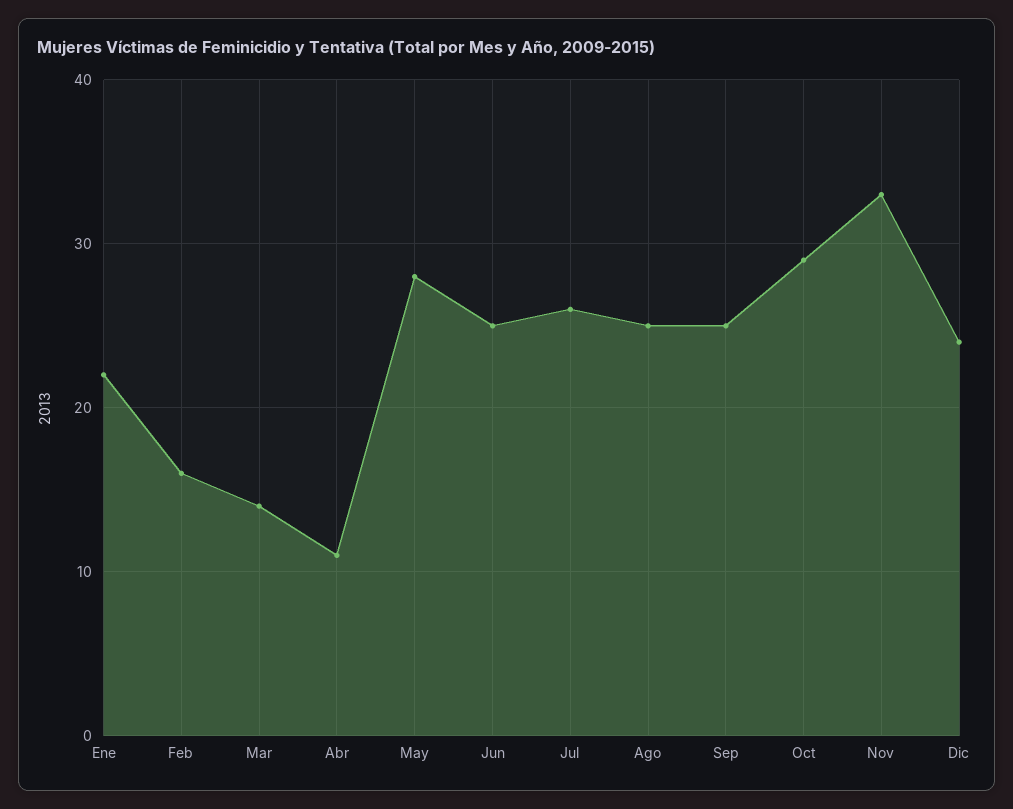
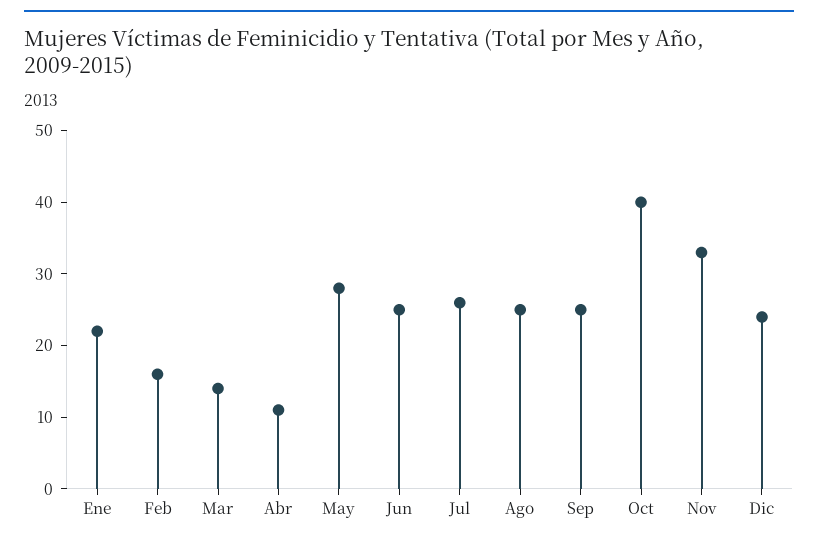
Oct: 29 -> 40

